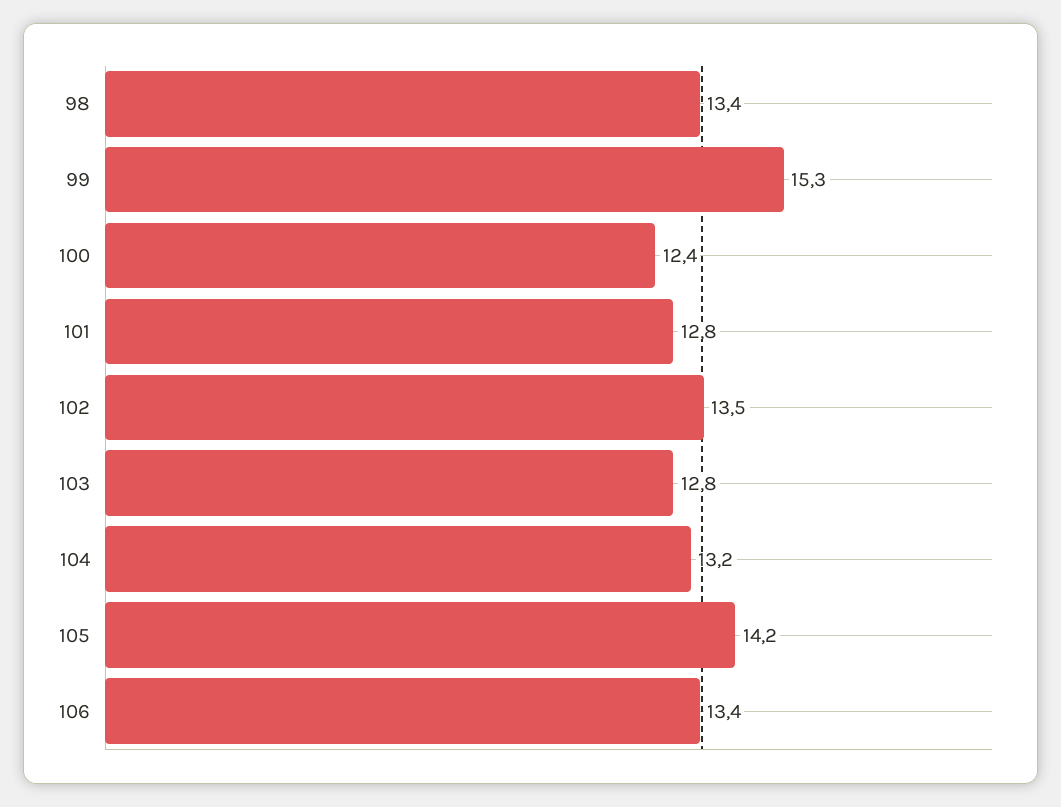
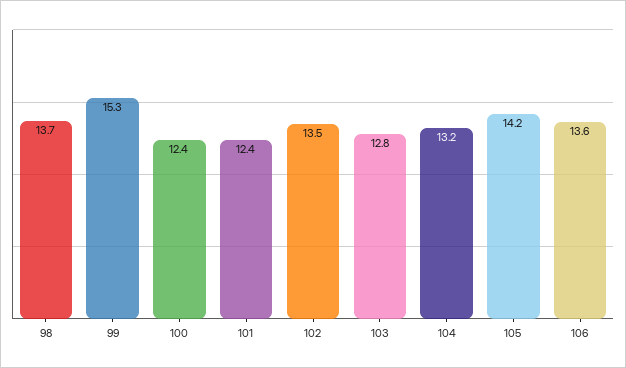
98: 13.4 -> 13.7
101: 12.8 -> 12.4
106: 13.4 -> 13.6

